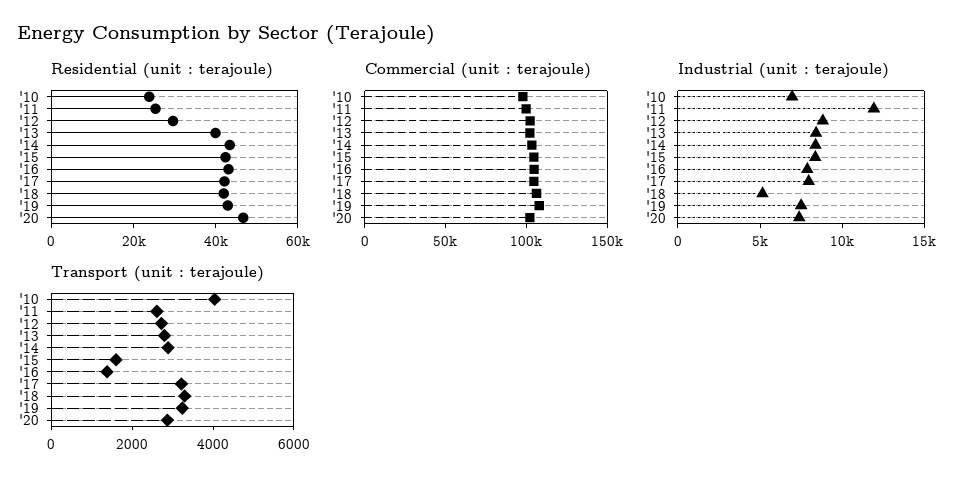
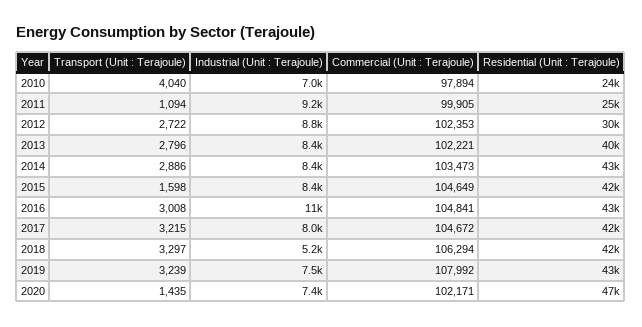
Industrial (unit : terajoule), '11: 12000 -> 9200
Industrial (unit : terajoule), '16: 8000 -> 11000
Transport (unit : terajoule), '11: 2500 -> 1094
Transport (unit : terajoule), '16: 1500 -> 3008
Transport (unit : terajoule), '20: 3000 -> 1435

